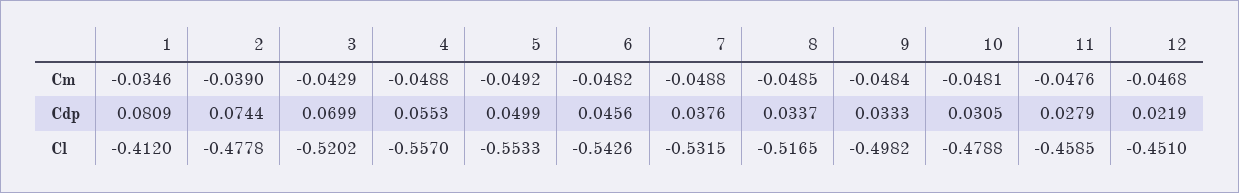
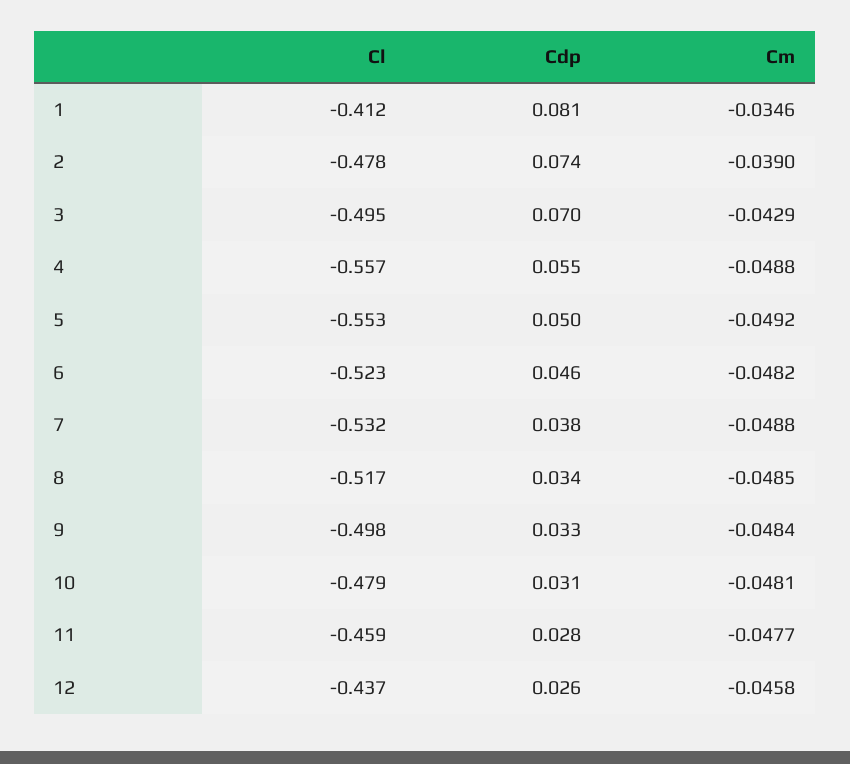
11, Cm: -0.0476 -> -0.0477
12, Cm: -0.0468 -> -0.0458
12, Cdp: 0.0219 -> 0.026
3, Cl: -0.5202 -> -0.495
6, Cl: -0.5426 -> -0.523
12, Cl: -0.451 -> -0.437

